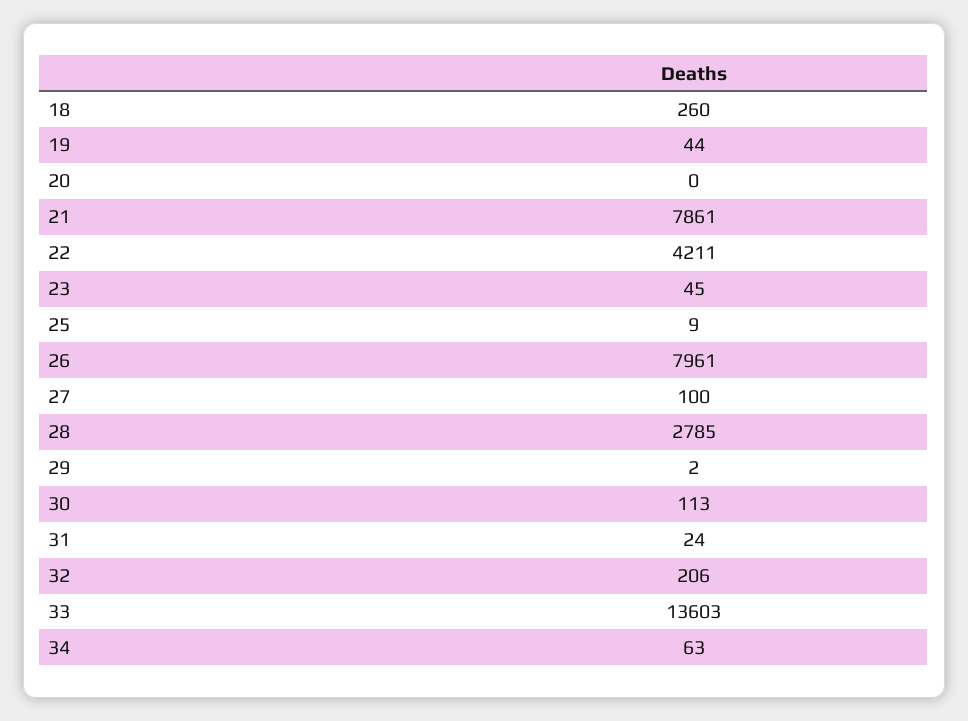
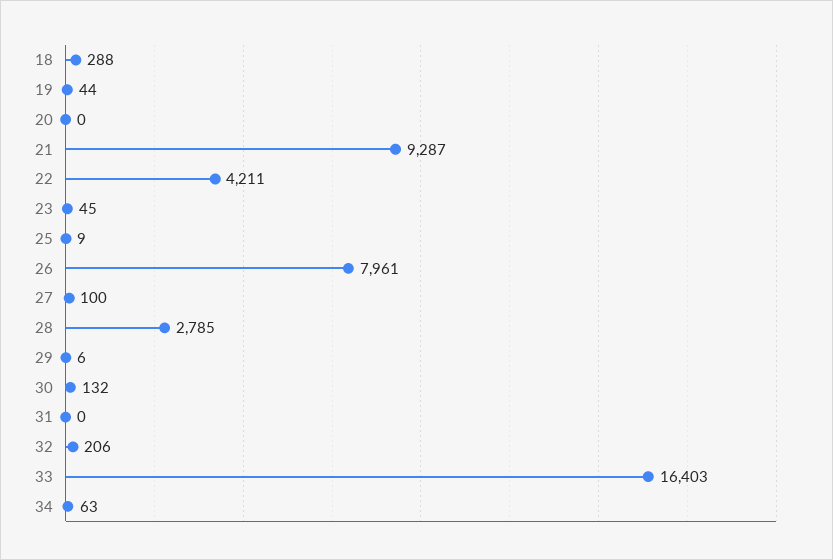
18: 260 -> 288
21: 7861 -> 9287
29: 2 -> 6
30: 113 -> 132
31: 24 -> 0
33: 13603 -> 16403

